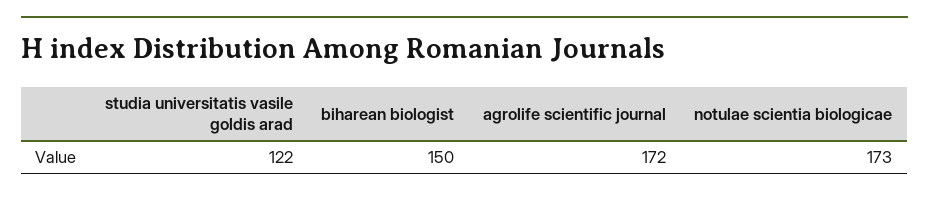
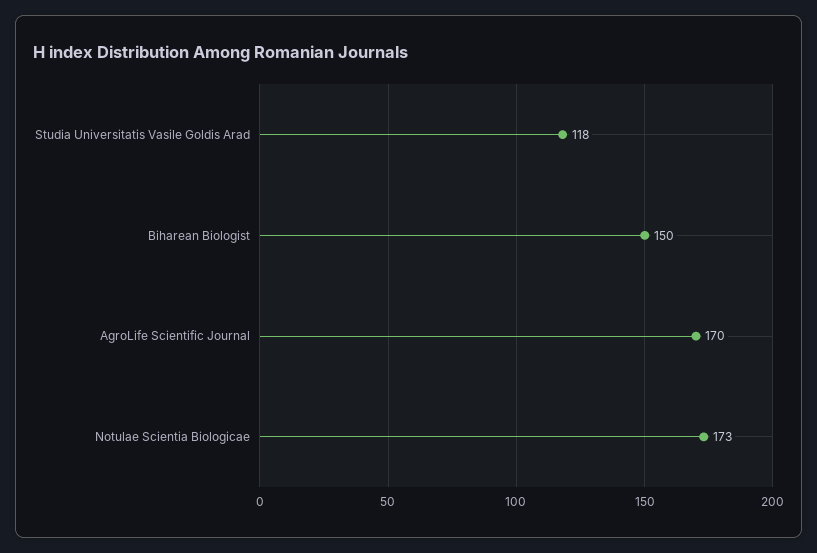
studia universitatis vasile goldis arad: 122 -> 118
agrolife scientific journal: 172 -> 170

